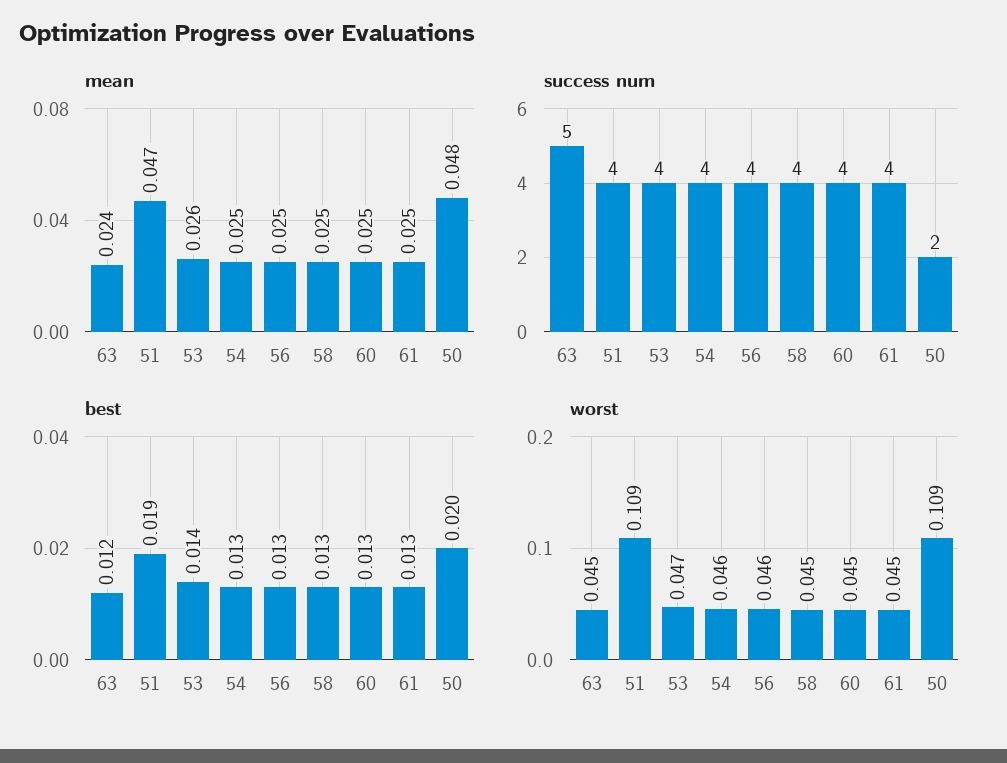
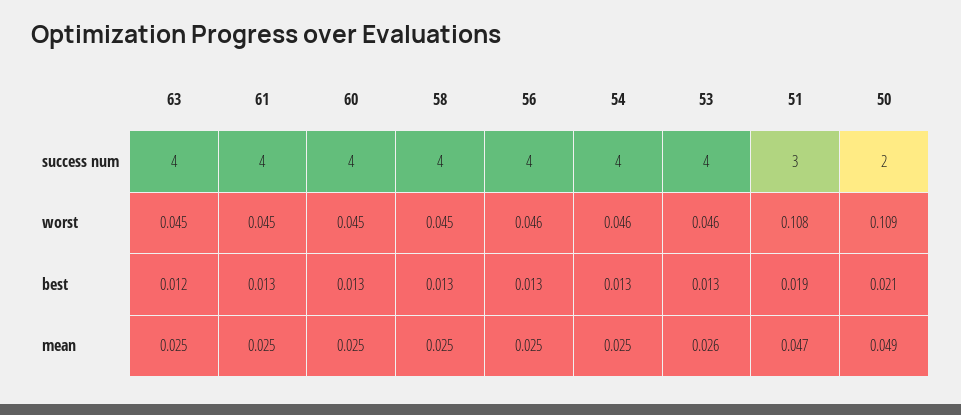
mean, 63: 0.024 -> 0.025
mean, 50: 0.048 -> 0.049
success num, 63: 5 -> 4
success num, 51: 4 -> 3
best, 53: 0.014 -> 0.013
best, 50: 0.02 -> 0.021
worst, 51: 0.109 -> 0.108
worst, 53: 0.047 -> 0.046

